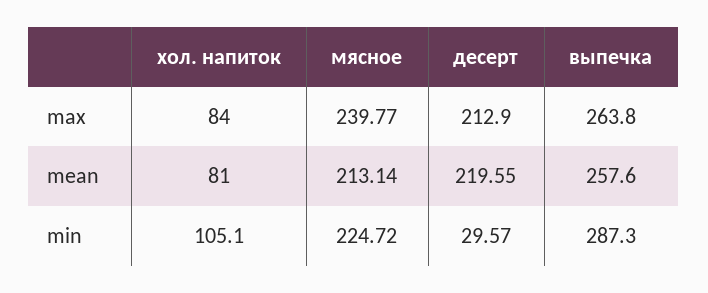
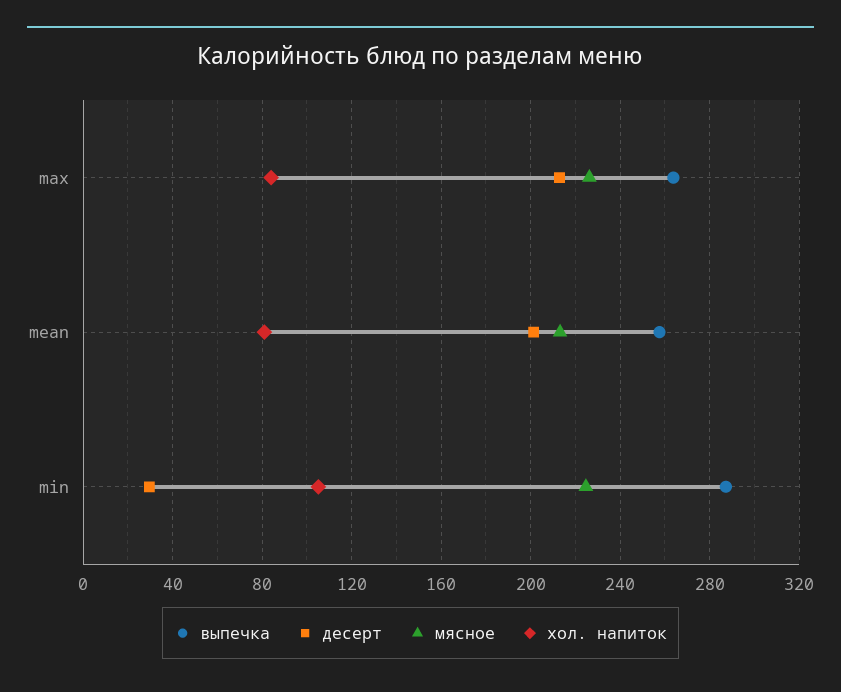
мясное, max: 239.77 -> 225
десерт, mean: 219.55 -> 200

